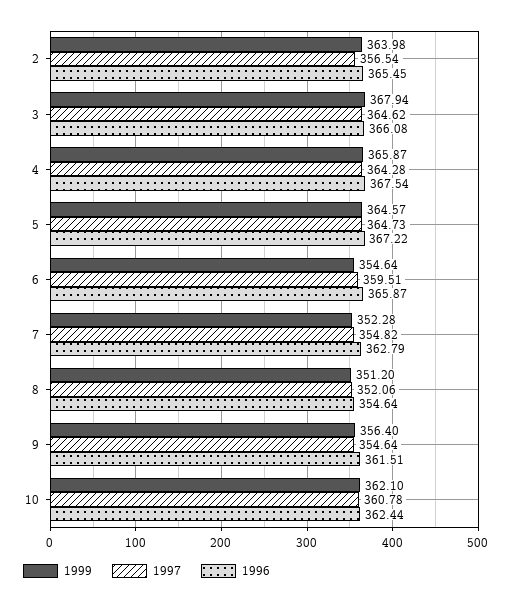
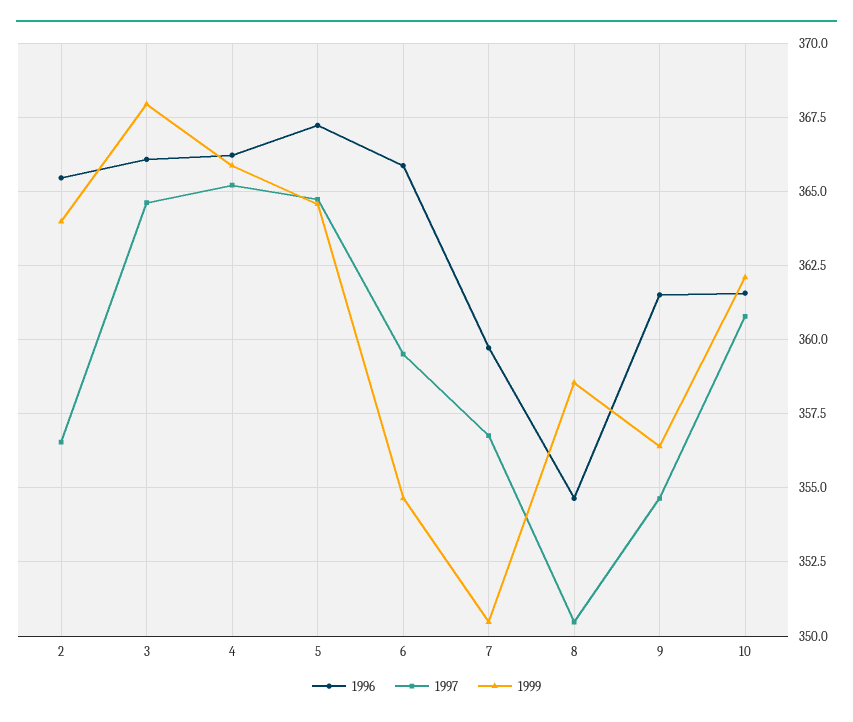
1997, 4: 364.28 -> 365.25
1996, 4: 367.54 -> 366.25
1999, 7: 352.28 -> 350.5
1997, 7: 354.82 -> 356.75
1996, 7: 362.79 -> 359.75
1999, 8: 351.2 -> 358.5
1997, 8: 352.06 -> 350.5
1996, 10: 362.44 -> 361.5

